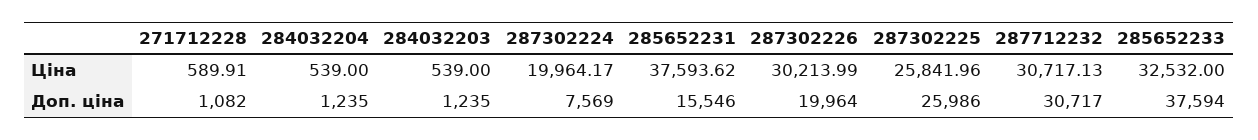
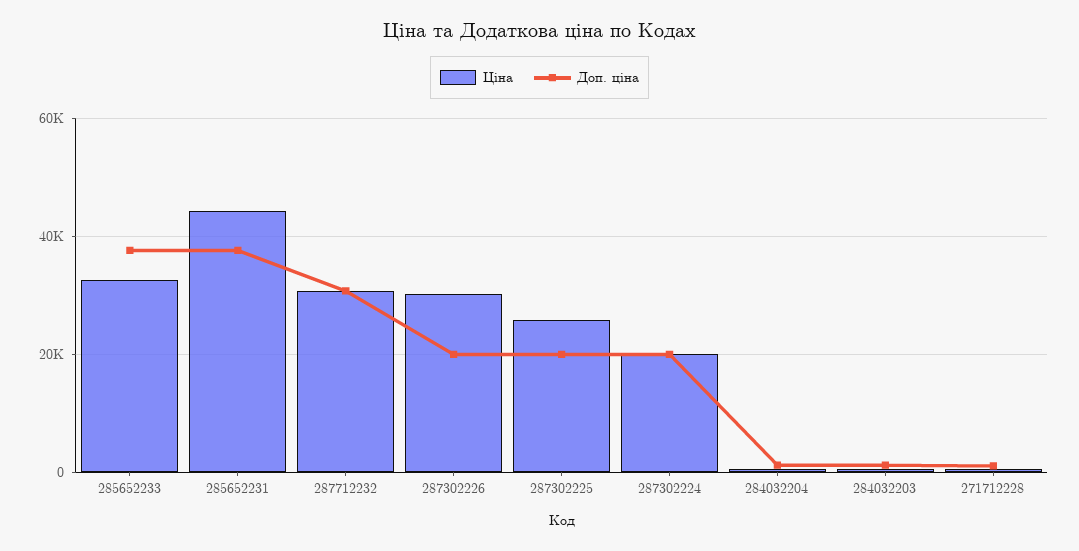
Ціна, 285652231: 37593.62 -> 44000
Доп. ціна, 287302224: 7569 -> 20000
Доп. ціна, 285652231: 15546 -> 38000
Доп. ціна, 287302225: 25986 -> 20000

